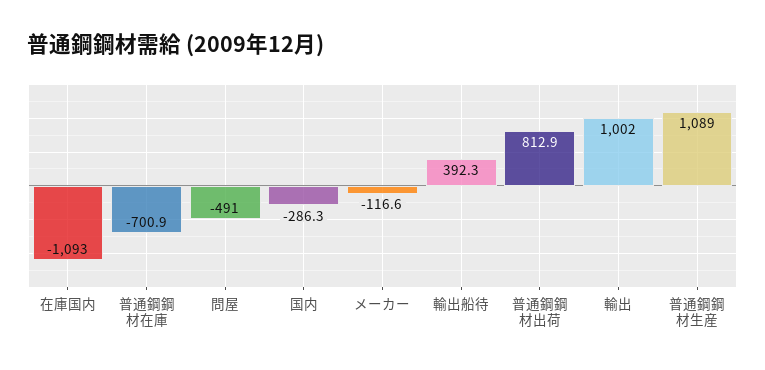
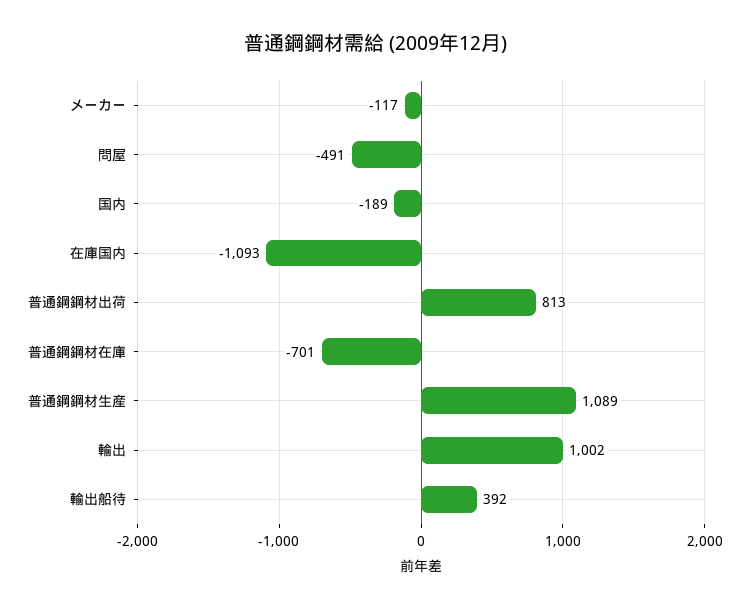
国内: -286.3 -> -189

